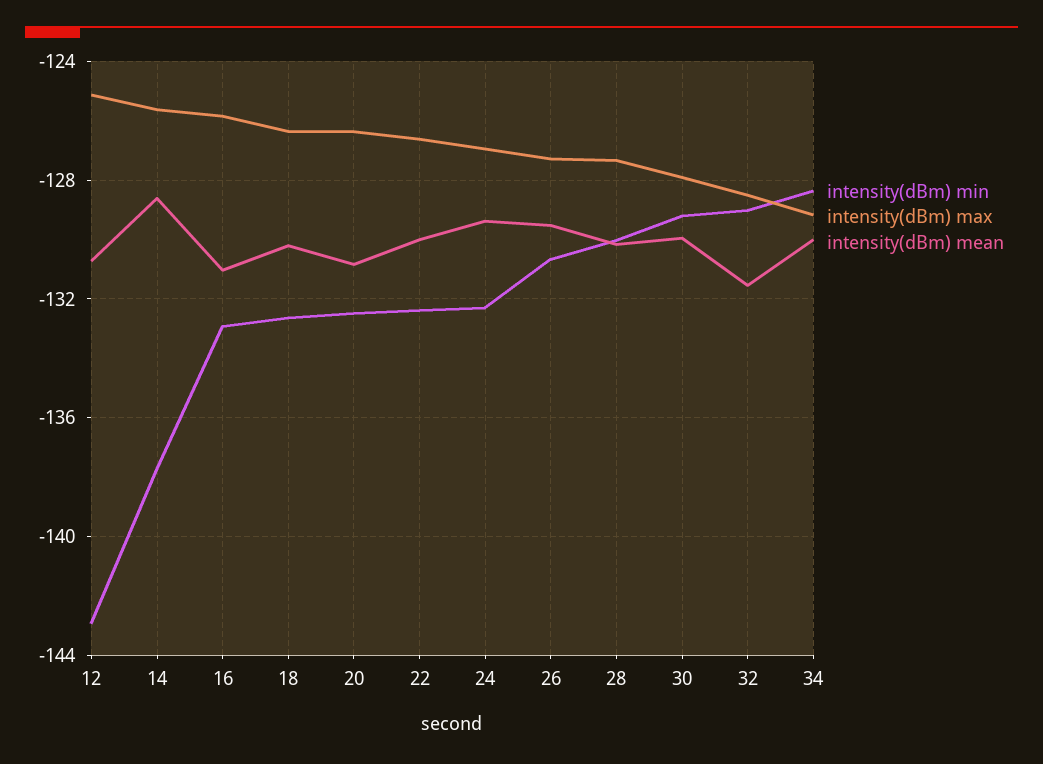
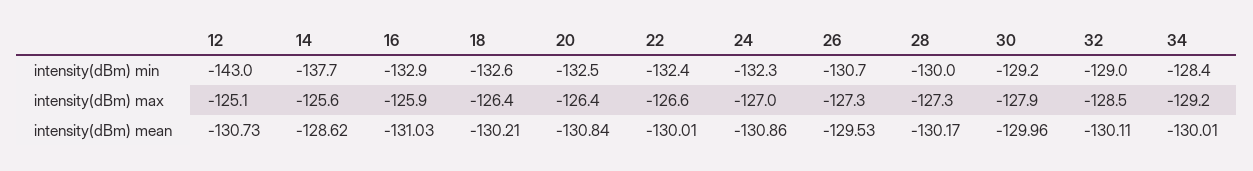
intensity(dBm) mean, 24: -129.5 -> -130.86
intensity(dBm) mean, 32: -131.5 -> -130.11

